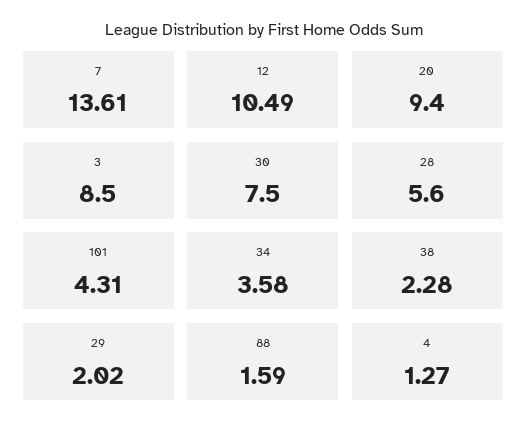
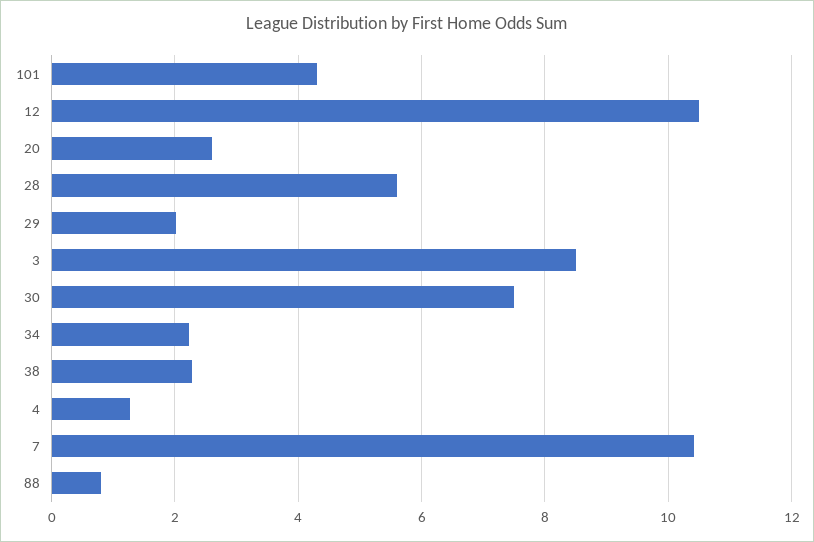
7: 13.61 -> 10.4
20: 9.4 -> 2.6
34: 3.58 -> 2.2
88: 1.59 -> 0.8

